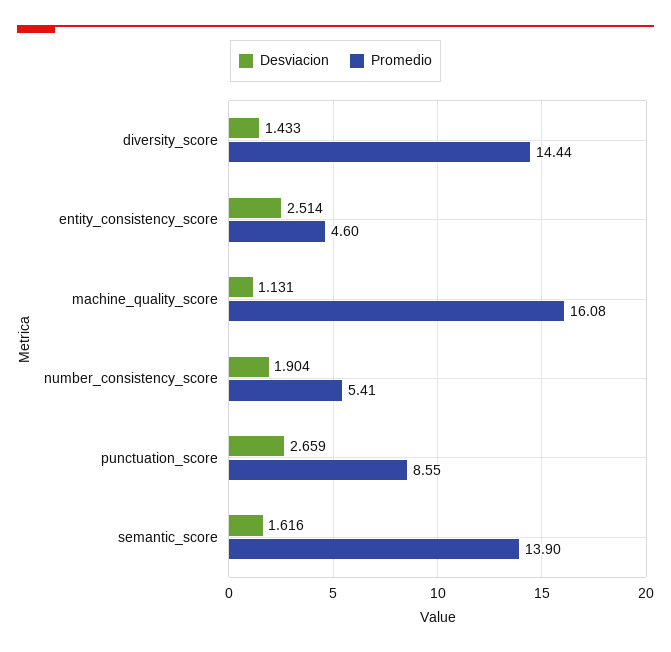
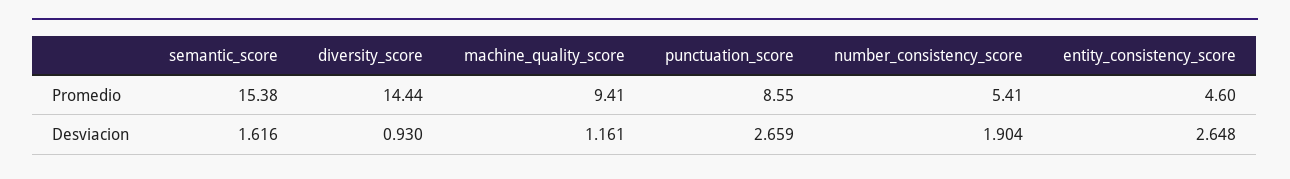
Desviacion, diversity_score: 1.433 -> 0.93
Desviacion, entity_consistency_score: 2.514 -> 2.648
Desviacion, machine_quality_score: 1.131 -> 1.161
Promedio, machine_quality_score: 16.08 -> 9.41
Promedio, semantic_score: 13.9 -> 15.38

